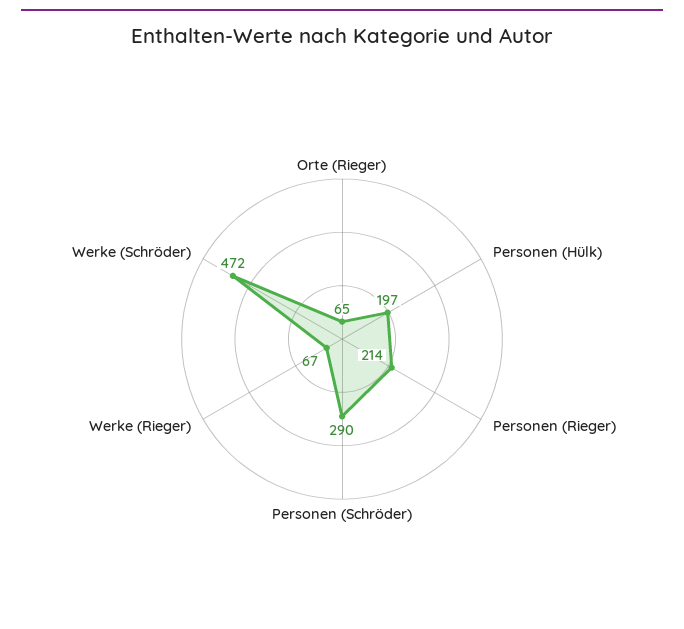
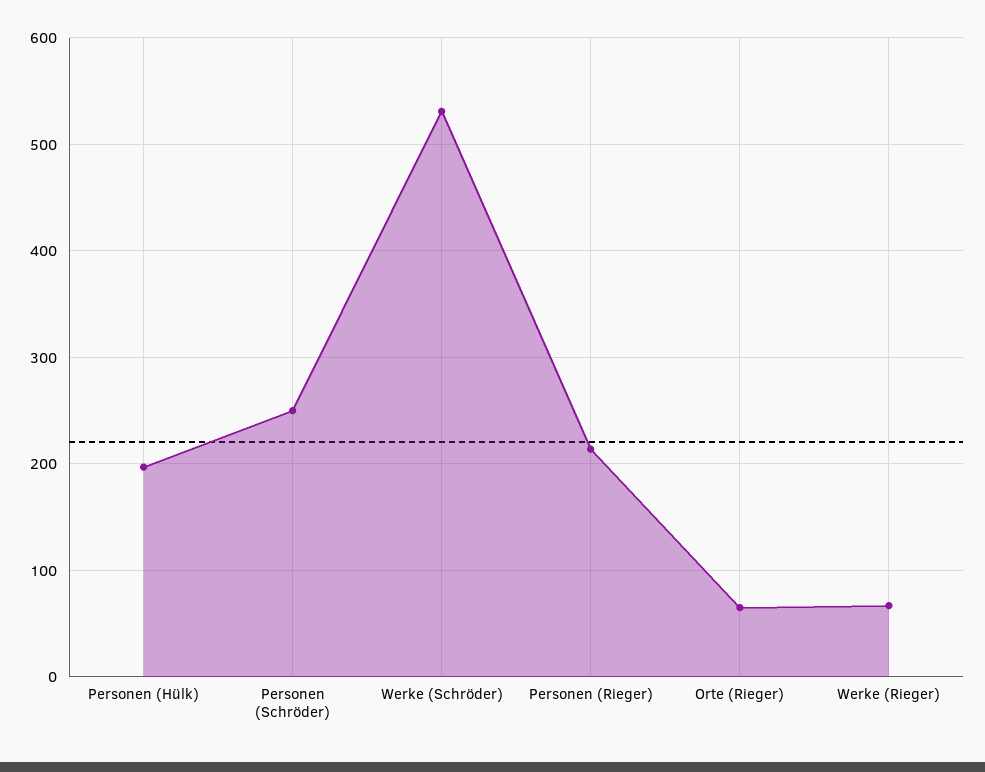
Personen (Schröder): 290 -> 250
Werke (Schröder): 472 -> 530

